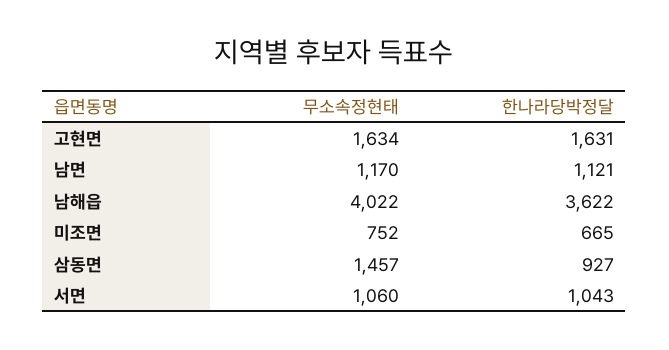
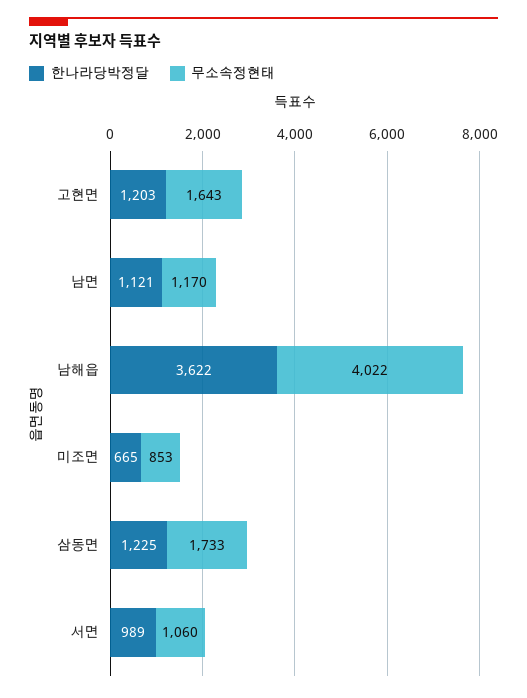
무소속정현태, 고현면: 1634 -> 1643
한나라당박정달, 고현면: 1631 -> 1203
무소속정현태, 미조면: 752 -> 853
무소속정현태, 삼동면: 1457 -> 1733
한나라당박정달, 삼동면: 927 -> 1225
한나라당박정달, 서면: 1043 -> 989

